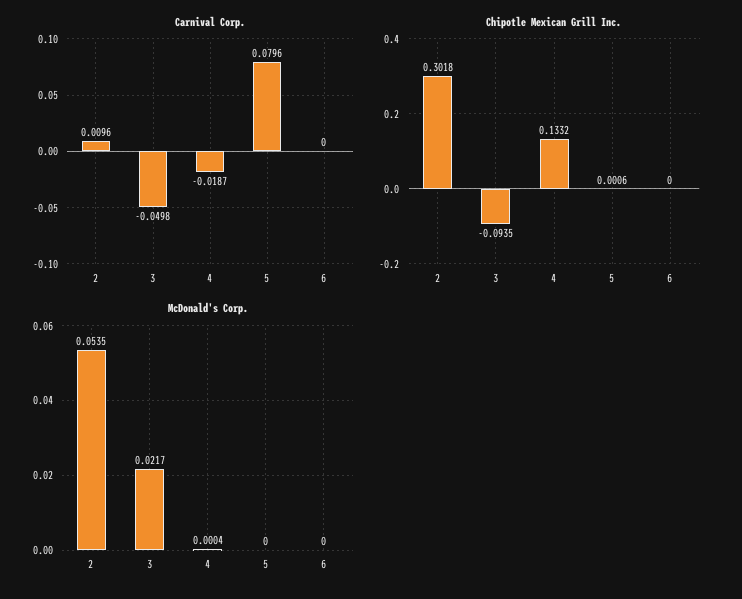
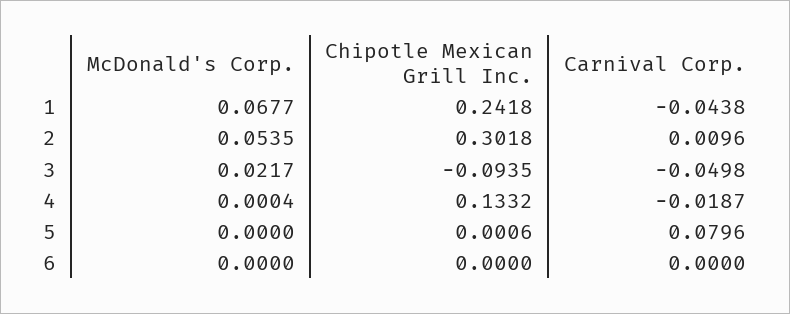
McDonald's Corp., 1: none -> 0.0677
Chipotle Mexican Grill Inc., 1: none -> 0.2418
Carnival Corp., 1: none -> -0.0438

